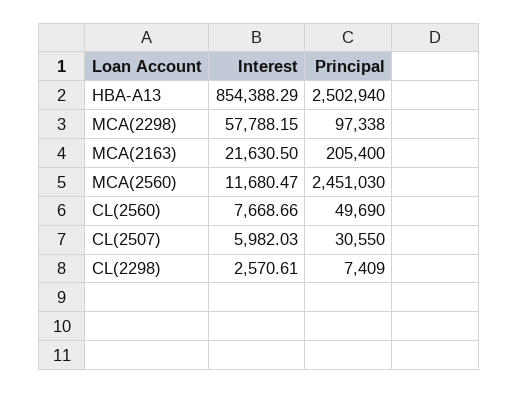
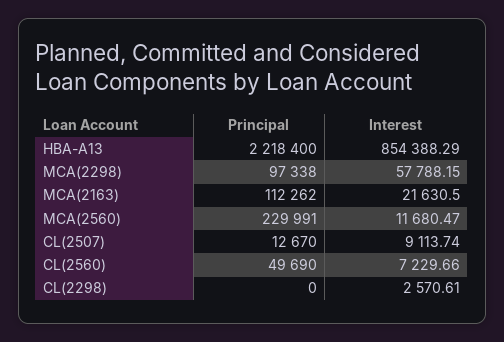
Principal, HBA-A13: 2502940 -> 2218400
Principal, MCA(2163): 205400 -> 112262
Principal, MCA(2560): 2451030 -> 229991
Interest, CL(2560): 7668.66 -> 7229.66
Interest, CL(2507): 5982.03 -> 9113.74
Principal, CL(2507): 30550 -> 12670
Principal, CL(2298): 7409 -> 0

